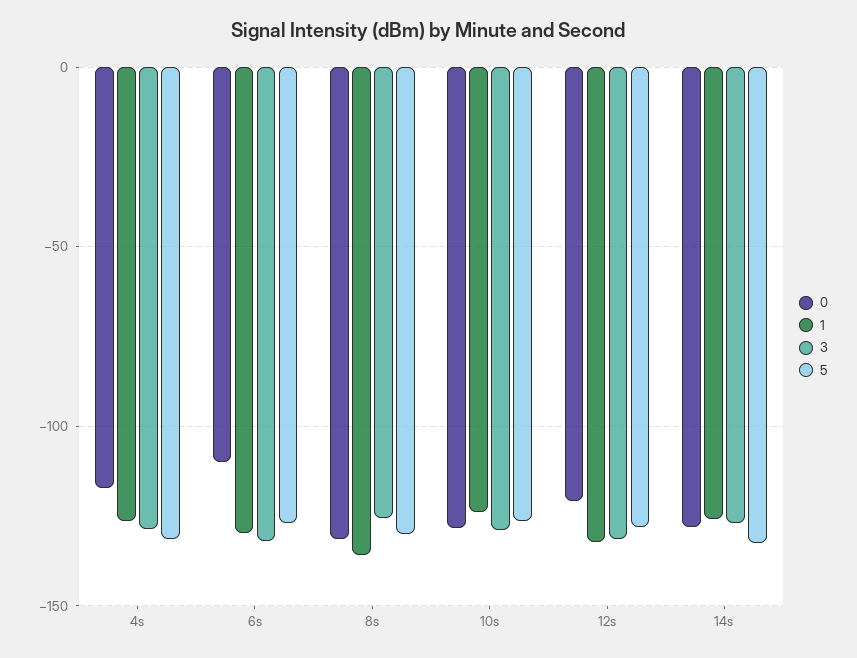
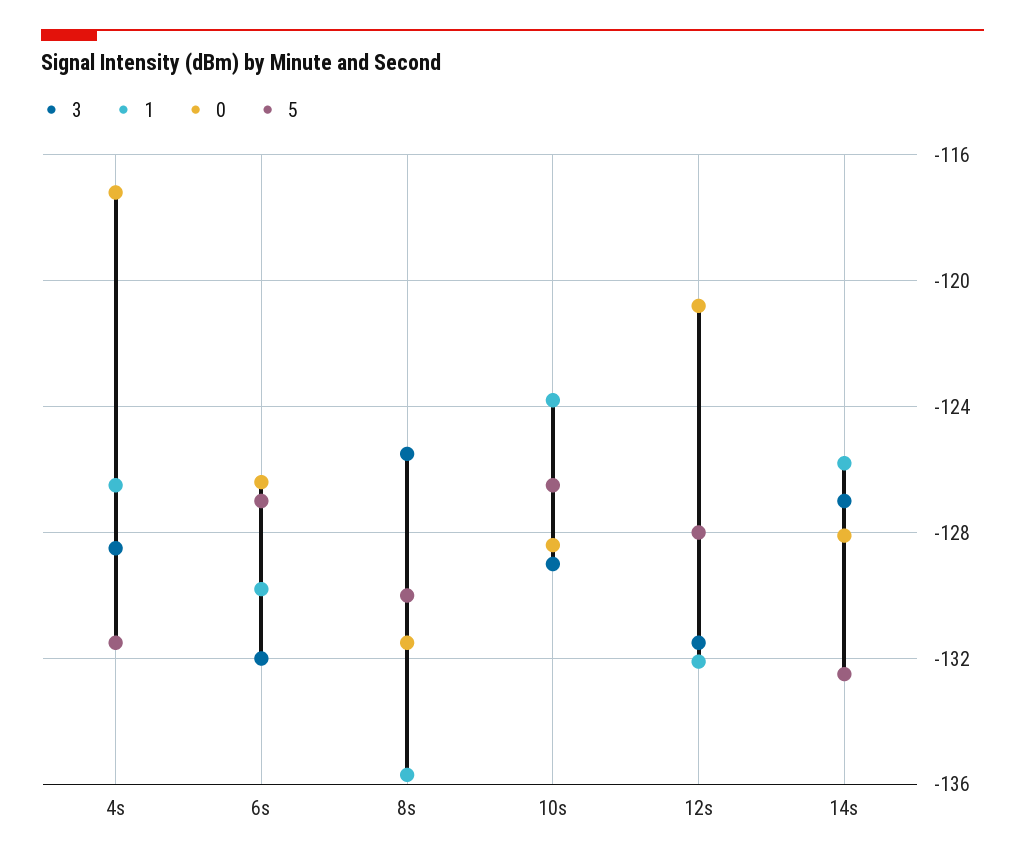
0, 6s: -110 -> -126.5

